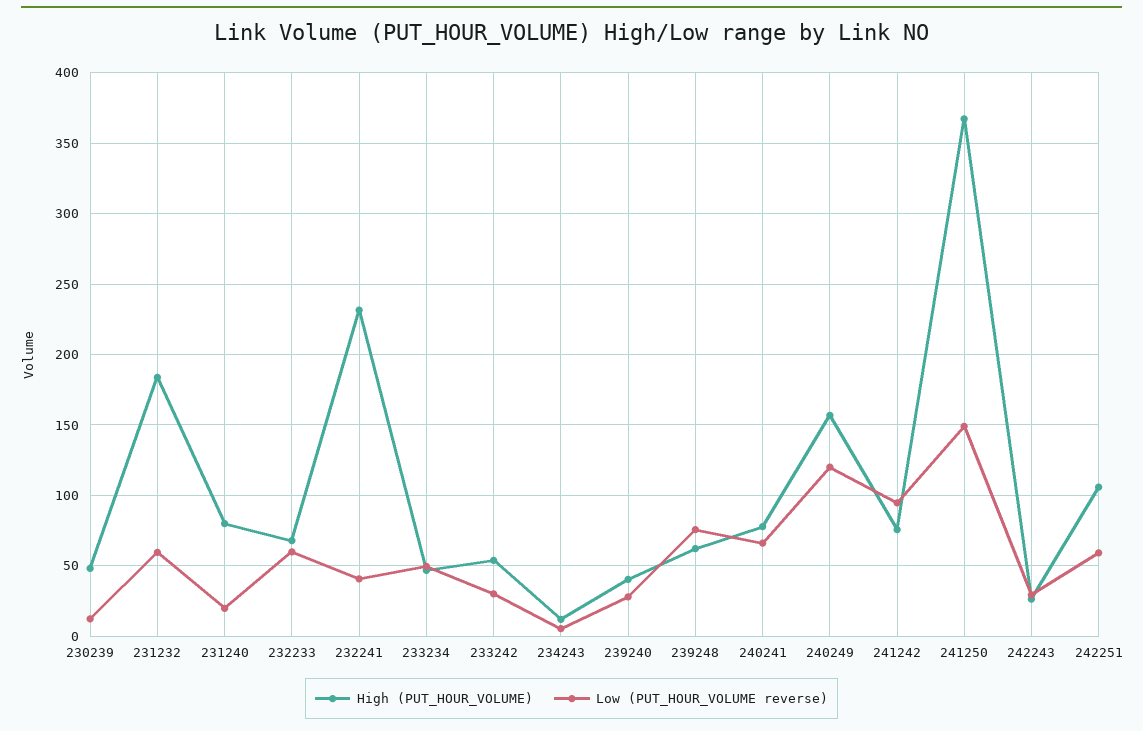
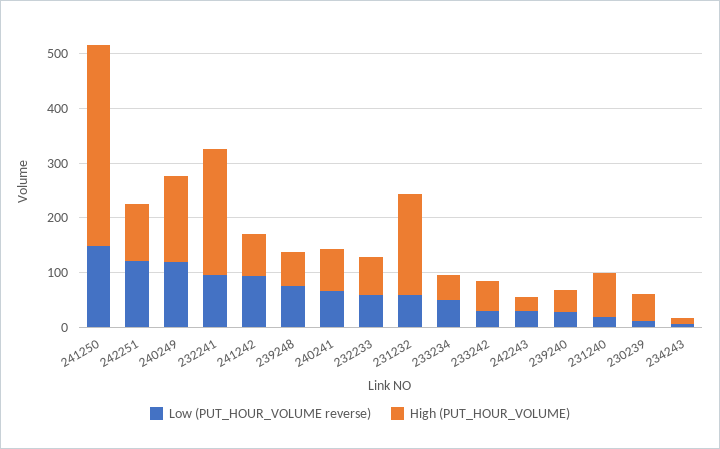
Low (PUT_HOUR_VOLUME reverse), 232241: 40 -> 100
Low (PUT_HOUR_VOLUME reverse), 242251: 60 -> 120

